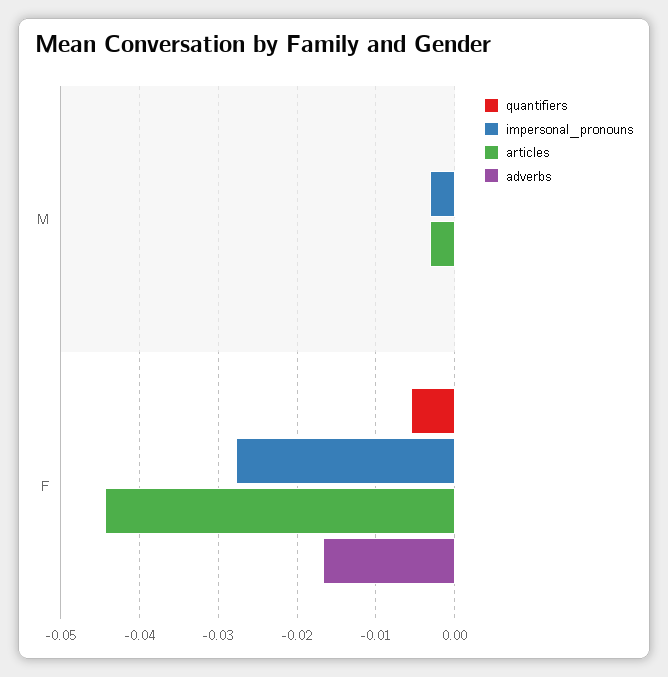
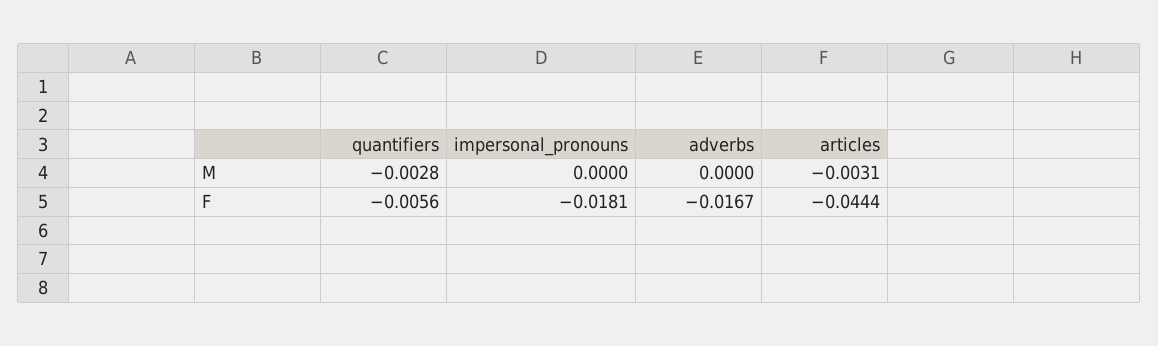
quantifiers, M: 0 -> -0.0028
impersonal_pronouns, M: -0.003 -> 0
impersonal_pronouns, F: -0.028 -> -0.0181

